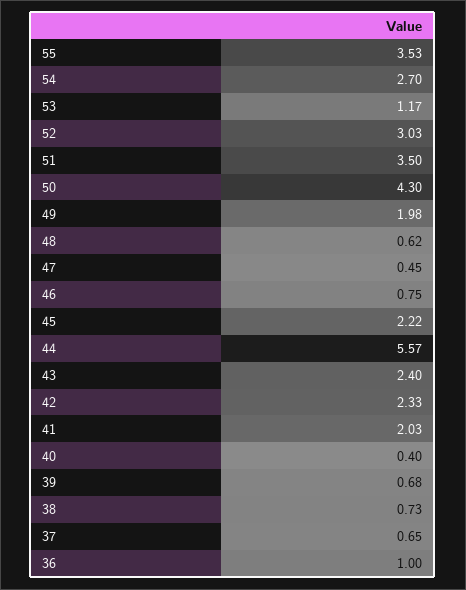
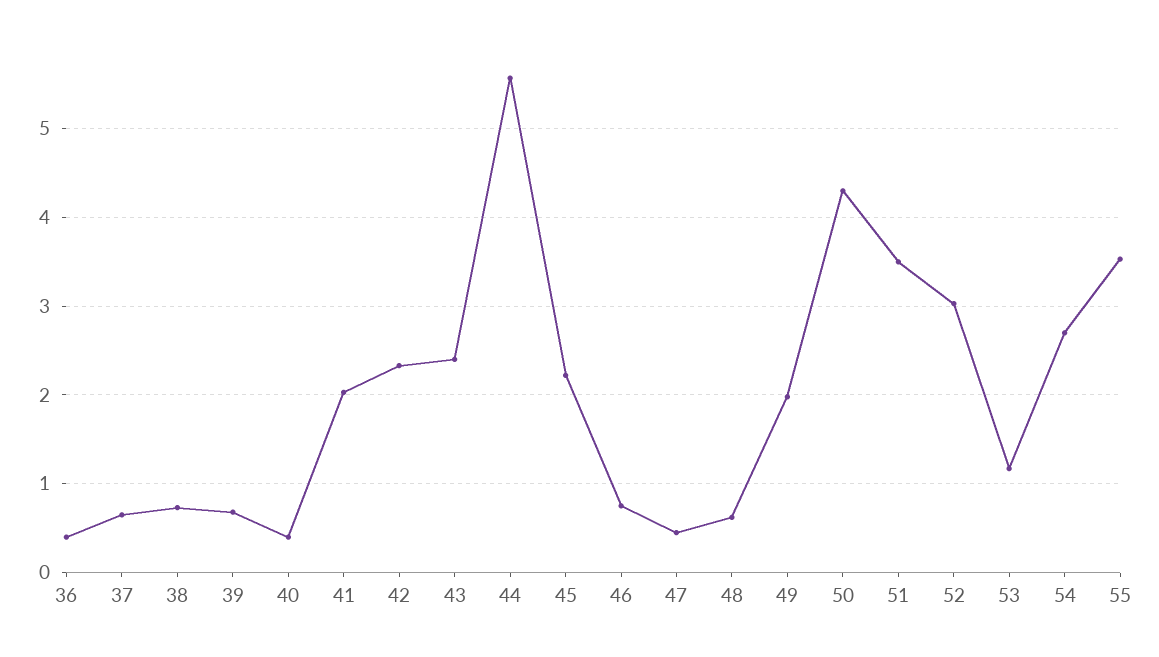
36: 1 -> 0.4

